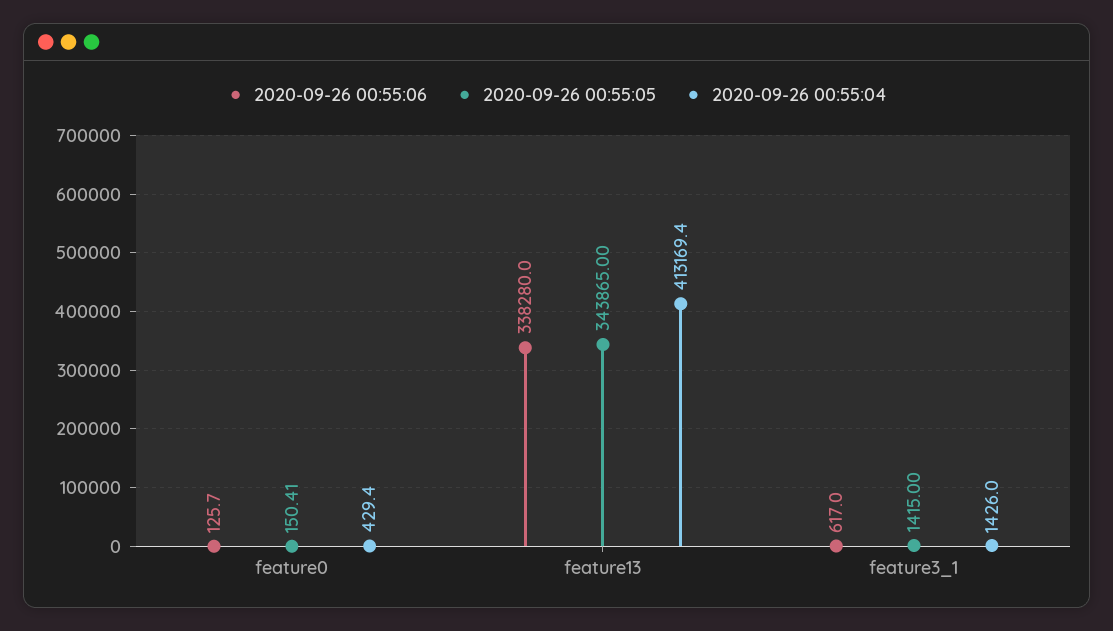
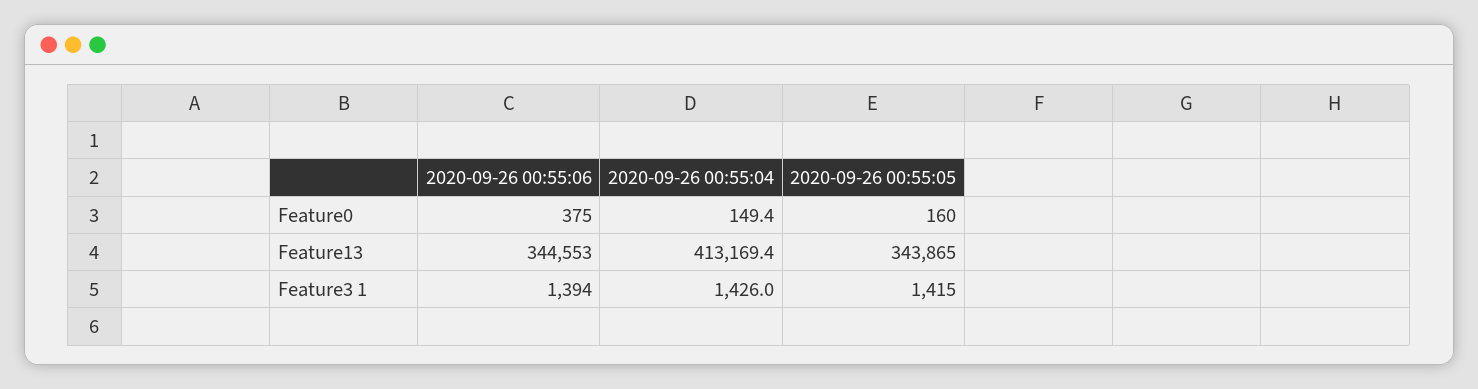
2020-09-26 00:55:06, feature0: 125.7 -> 375
2020-09-26 00:55:05, feature0: 150.41 -> 160
2020-09-26 00:55:04, feature0: 429.4 -> 149.4
2020-09-26 00:55:06, feature13: 338280 -> 344553
2020-09-26 00:55:06, feature3_1: 617 -> 1394

